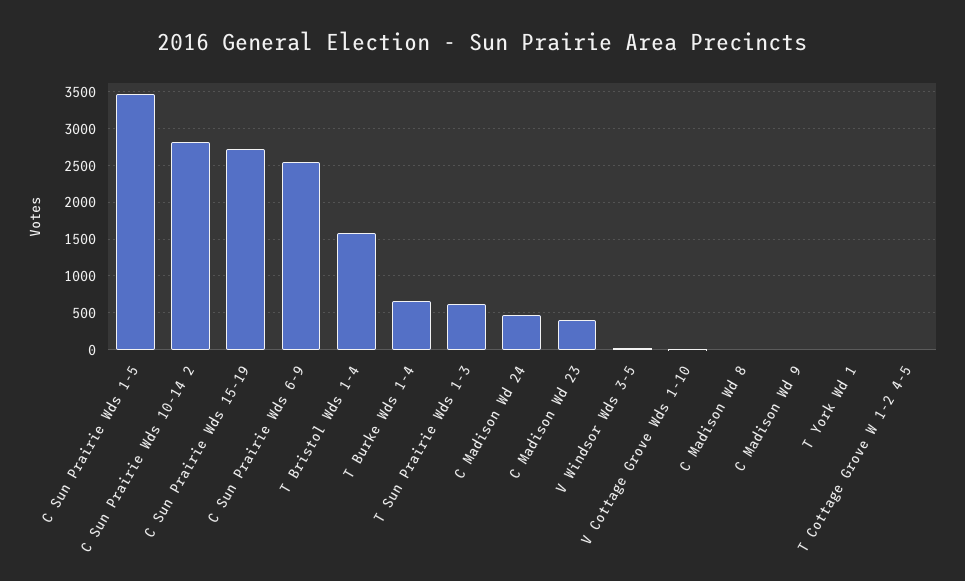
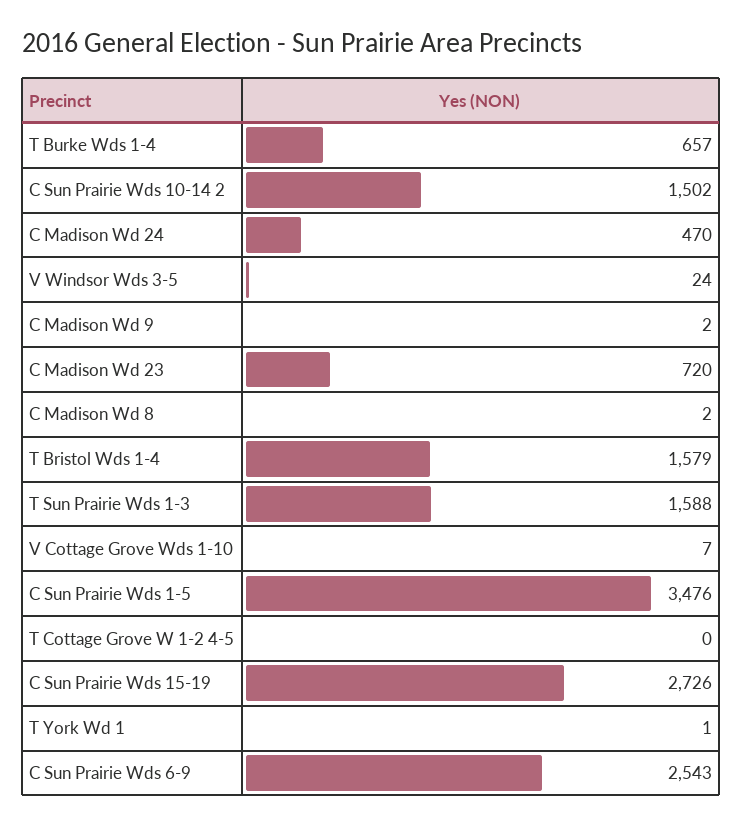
C Sun Prairie Wds 10-14 2: 2800 -> 1502
T Sun Prairie Wds 1-3: 600 -> 1588
C Madison Wd 23: 400 -> 720

